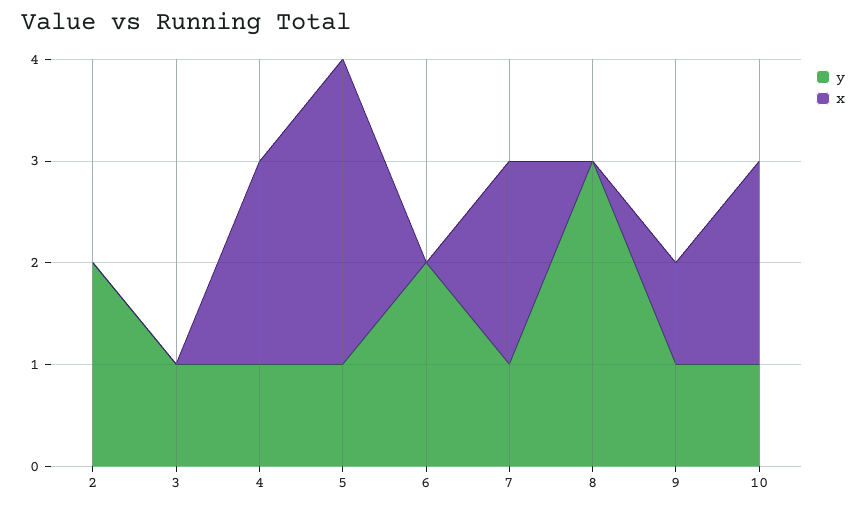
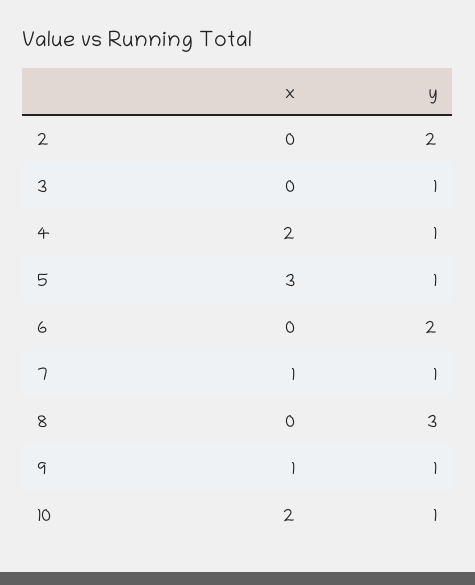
x, 7: 2 -> 1

